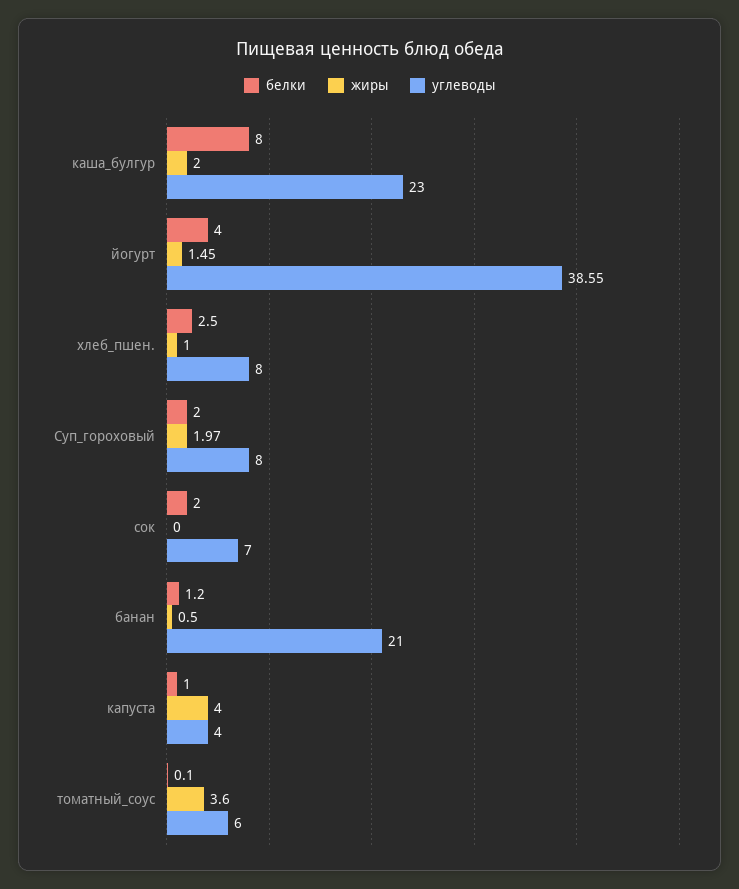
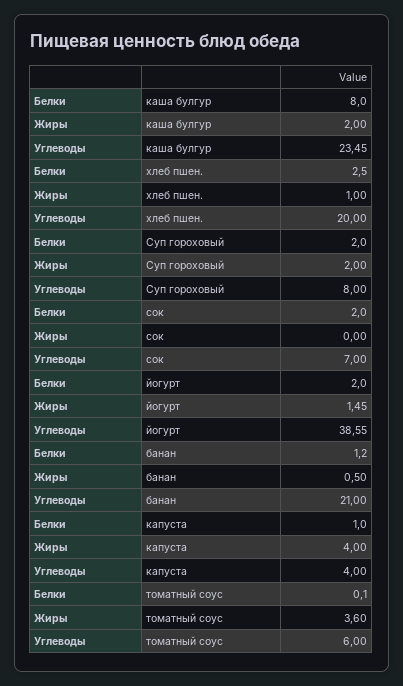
углеводы, каша_булгур: 23 -> 23.45
белки, йогурт: 4 -> 2
углеводы, хлеб_пшен.: 8 -> 20
жиры, Суп_гороховый: 1.97 -> 2

